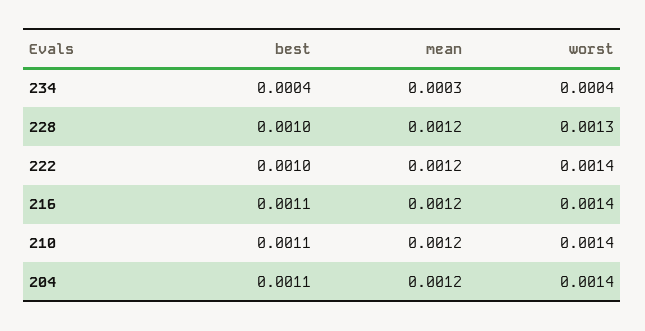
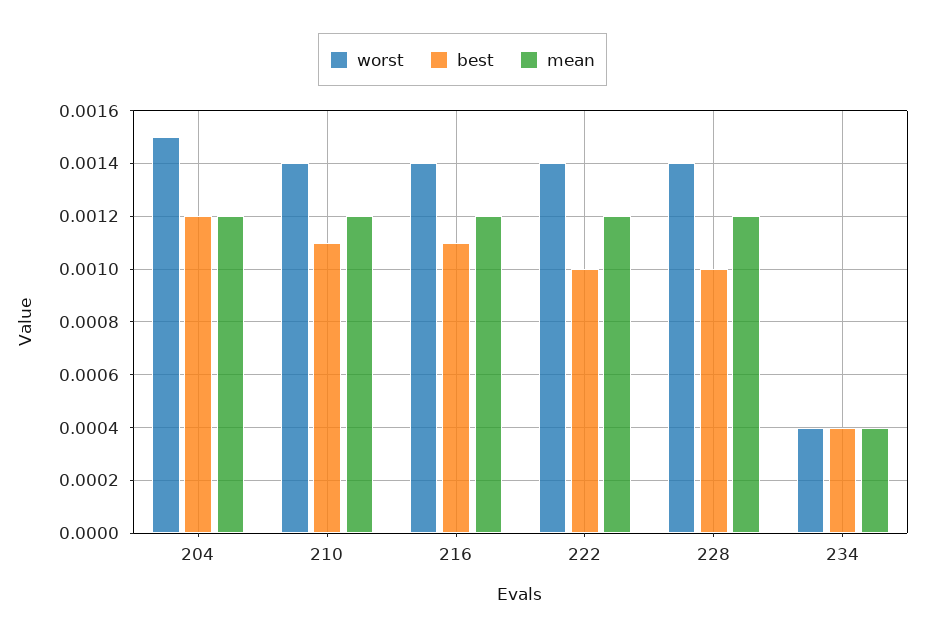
mean, 234: 0.0003 -> 0.0004
worst, 228: 0.0013 -> 0.0014
best, 204: 0.0011 -> 0.0012
worst, 204: 0.0014 -> 0.0015

